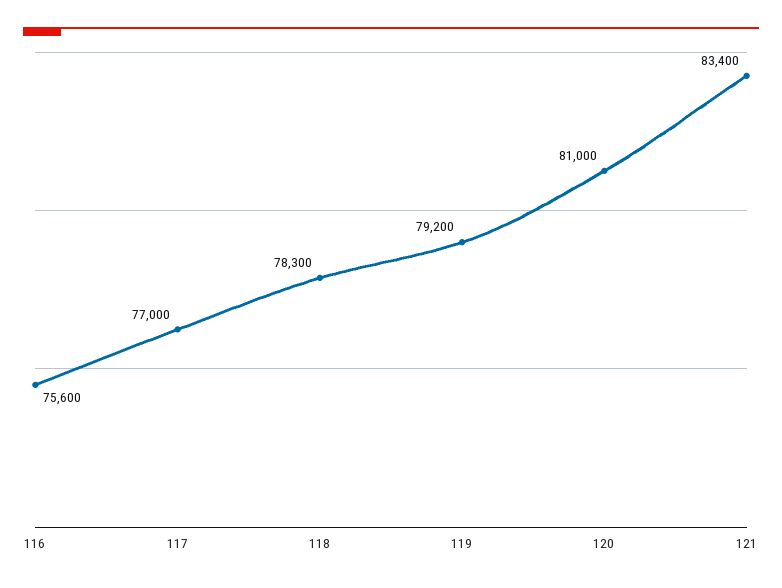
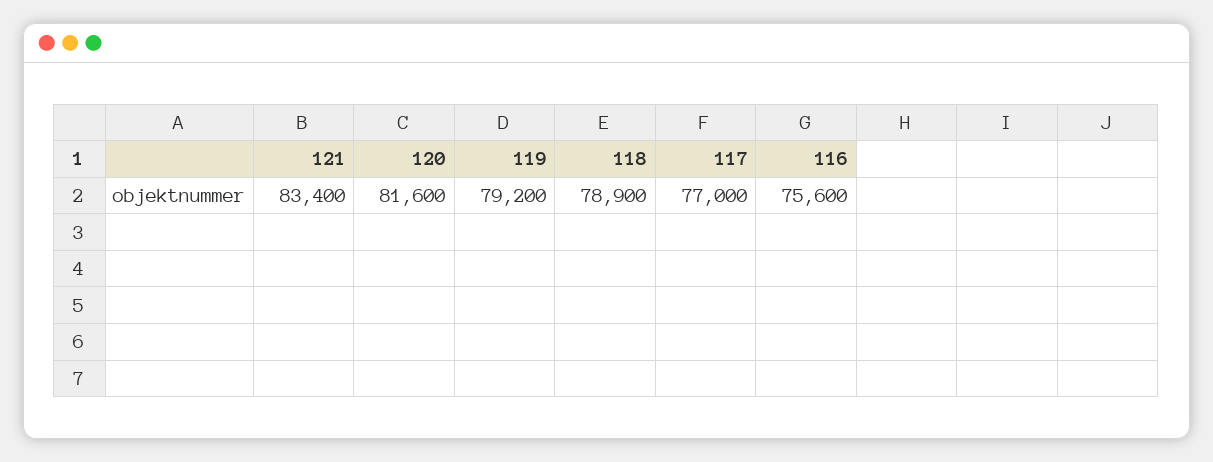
118: 78300 -> 78900
120: 81000 -> 81600

